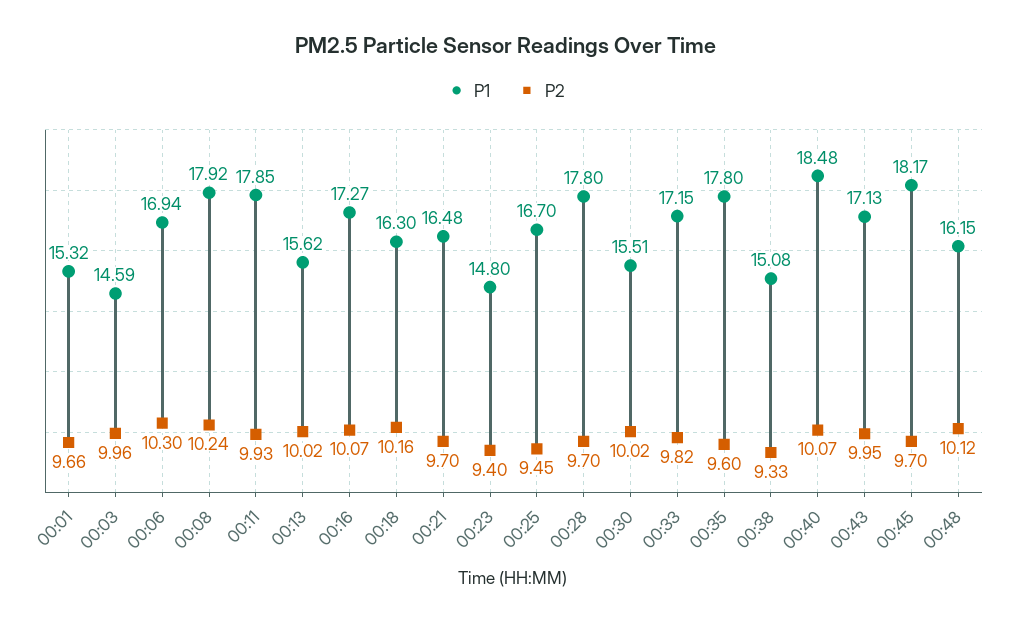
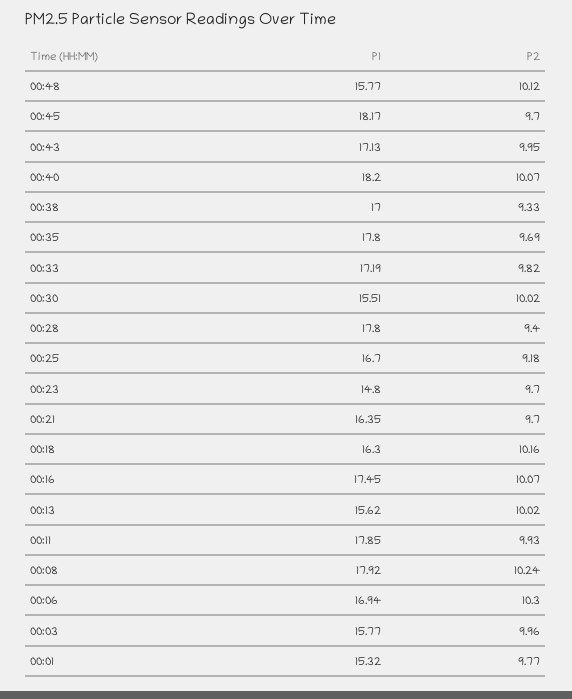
P2, 00:01: 9.66 -> 9.77
P1, 00:03: 14.59 -> 15.77
P1, 00:16: 17.27 -> 17.45
P1, 00:21: 16.48 -> 16.35
P2, 00:23: 9.4 -> 9.7
P2, 00:25: 9.45 -> 9.18
P2, 00:28: 9.7 -> 9.4
P1, 00:33: 17.15 -> 17.19
P2, 00:35: 9.6 -> 9.69
P1, 00:38: 15.08 -> 17
P1, 00:40: 18.48 -> 18.2
P1, 00:48: 16.15 -> 15.77

